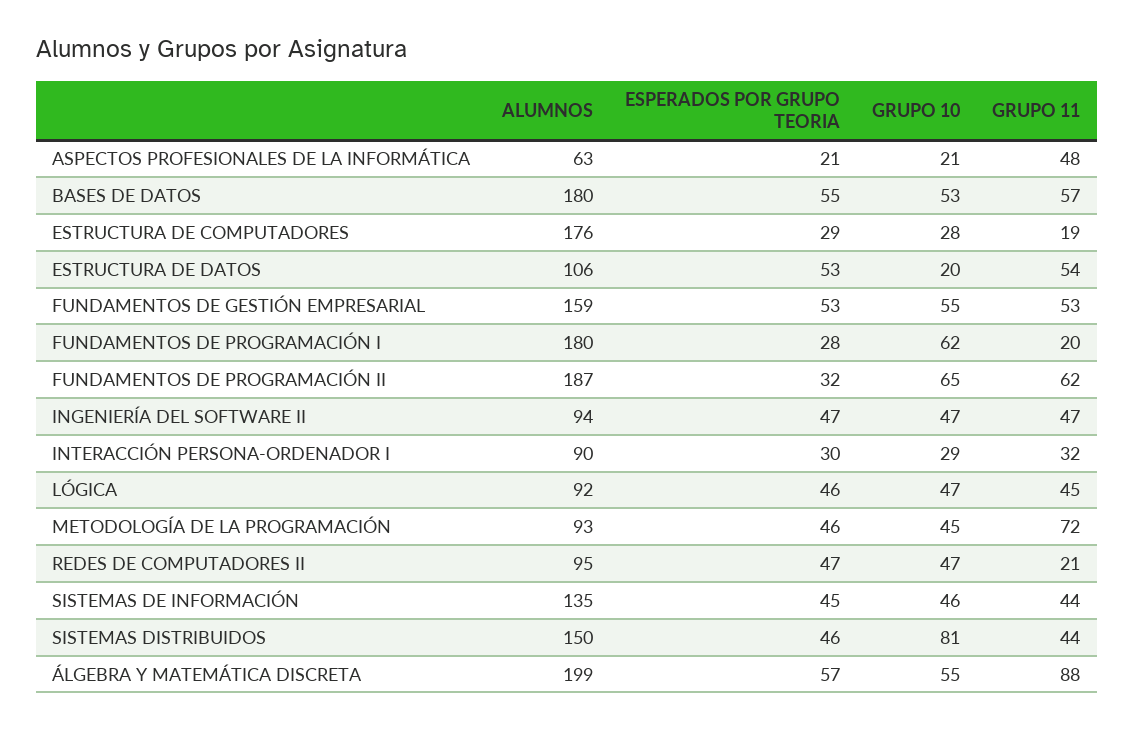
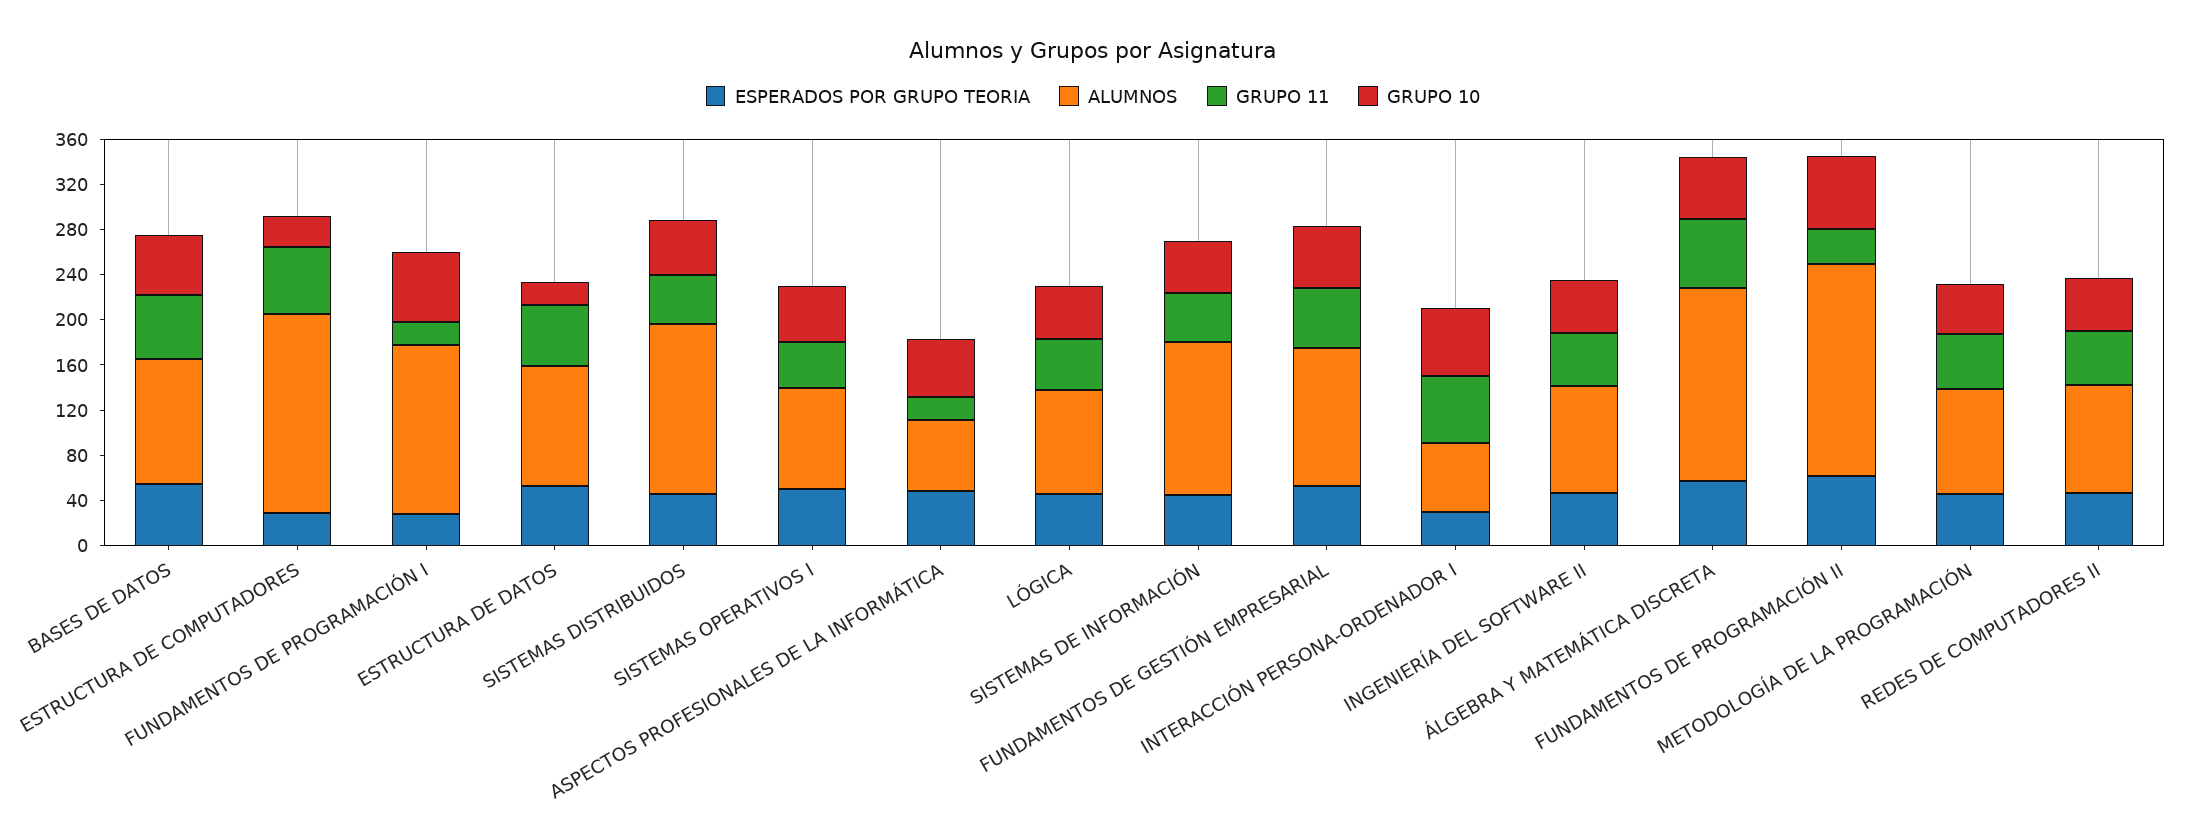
ESPERADOS POR GRUPO TEORIA, ASPECTOS PROFESIONALES DE LA INFORMÁTICA: 21 -> 50
GRUPO 10, ASPECTOS PROFESIONALES DE LA INFORMÁTICA: 21 -> 50
GRUPO 11, ASPECTOS PROFESIONALES DE LA INFORMÁTICA: 48 -> 20
ALUMNOS, BASES DE DATOS: 180 -> 110
GRUPO 11, ESTRUCTURA DE COMPUTADORES: 19 -> 60
ALUMNOS, FUNDAMENTOS DE GESTIÓN EMPRESARIAL: 159 -> 120
ALUMNOS, FUNDAMENTOS DE PROGRAMACIÓN I: 180 -> 150
ESPERADOS POR GRUPO TEORIA, FUNDAMENTOS DE PROGRAMACIÓN II: 32 -> 60
GRUPO 11, FUNDAMENTOS DE PROGRAMACIÓN II: 62 -> 30
ALUMNOS, INTERACCIÓN PERSONA-ORDENADOR I: 90 -> 60
GRUPO 10, INTERACCIÓN PERSONA-ORDENADOR I: 29 -> 60
GRUPO 11, INTERACCIÓN PERSONA-ORDENADOR I: 32 -> 60
GRUPO 11, METODOLOGÍA DE LA PROGRAMACIÓN: 72 -> 50
GRUPO 11, REDES DE COMPUTADORES II: 21 -> 50
GRUPO 10, SISTEMAS DISTRIBUIDOS: 81 -> 50
ALUMNOS, ÁLGEBRA Y MATEMÁTICA DISCRETA: 199 -> 170
GRUPO 11, ÁLGEBRA Y MATEMÁTICA DISCRETA: 88 -> 60
ESPERADOS POR GRUPO TEORIA, SISTEMAS OPERATIVOS I: none -> 50
ALUMNOS, SISTEMAS OPERATIVOS I: none -> 90
GRUPO 11, SISTEMAS OPERATIVOS I: none -> 40
GRUPO 10, SISTEMAS OPERATIVOS I: none -> 50

